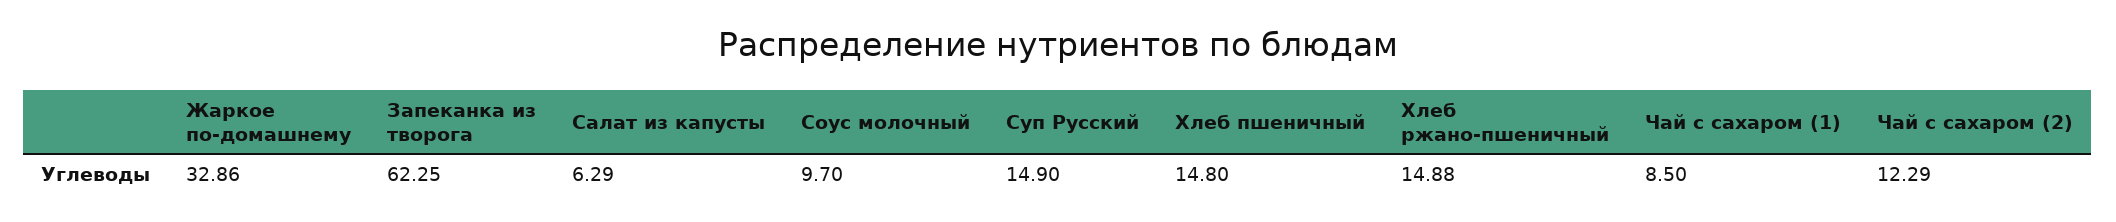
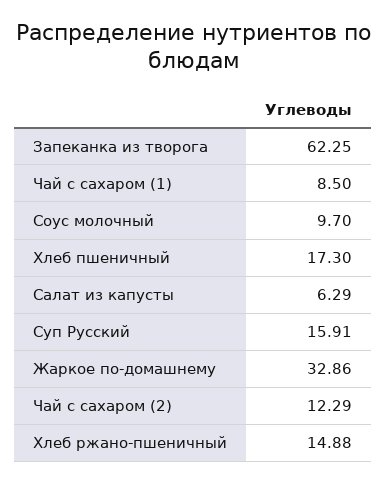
Суп Русский: 14.9 -> 15.91
Хлеб пшеничный: 14.8 -> 17.3

